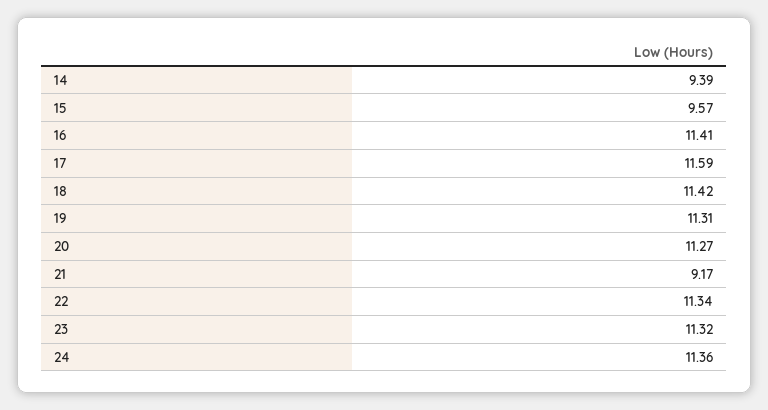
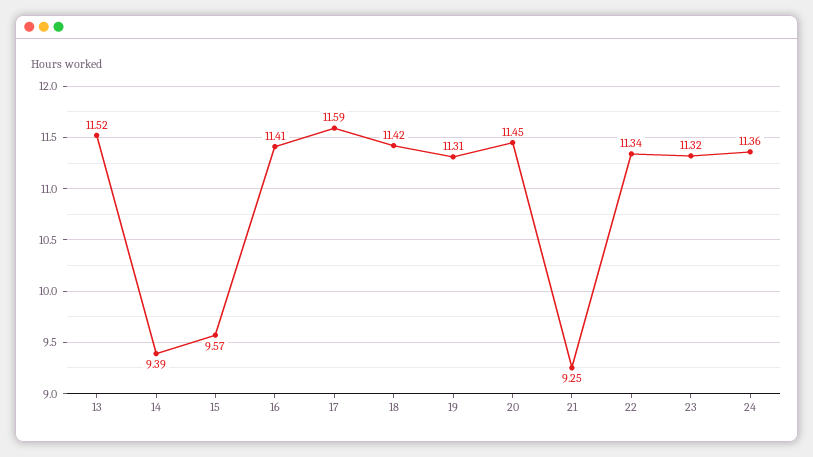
20: 11.27 -> 11.45
21: 9.17 -> 9.25
13: none -> 11.52

